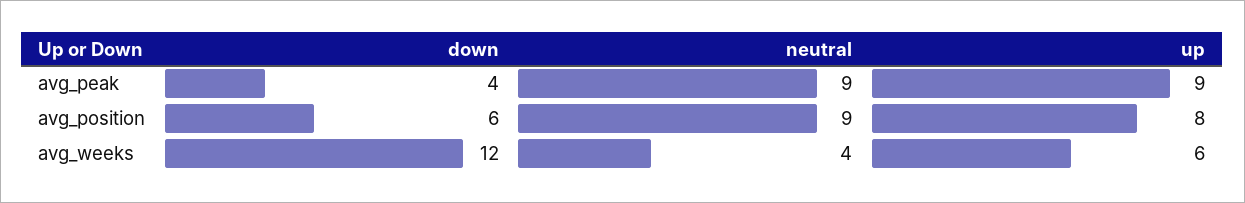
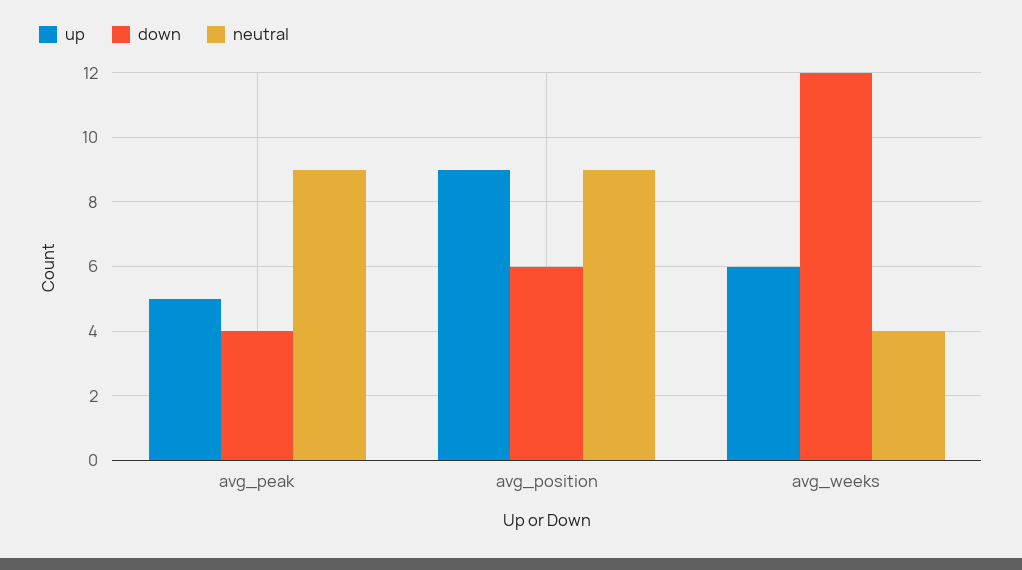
up, avg_peak: 9 -> 5
up, avg_position: 8 -> 9

